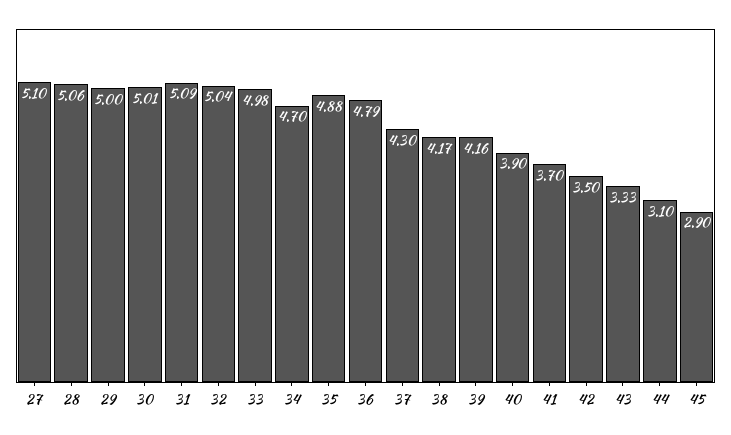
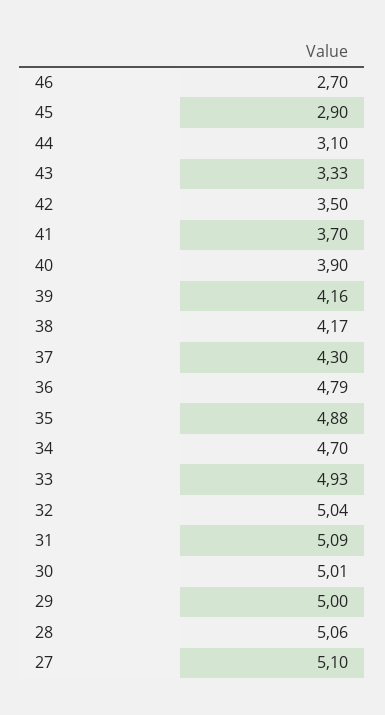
33: 4.98 -> 4.93
46: none -> 2.7

